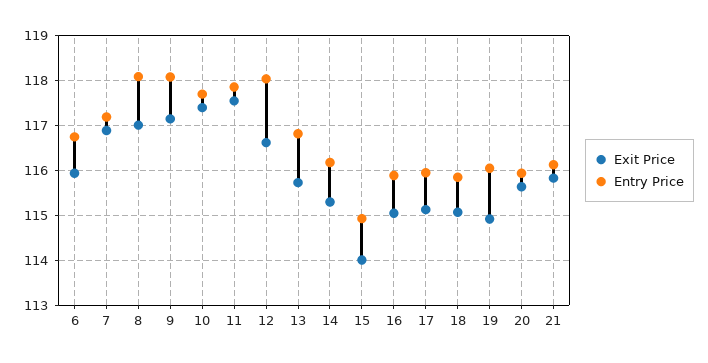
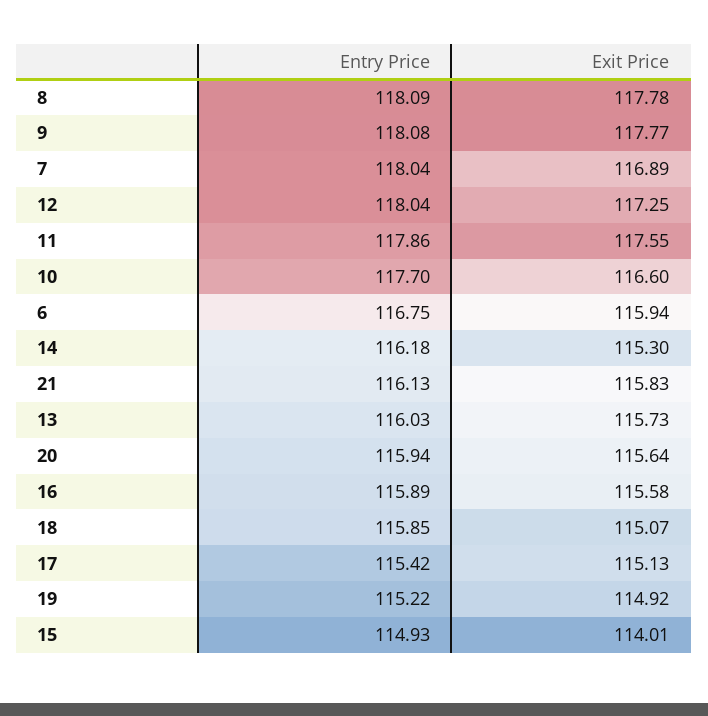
Entry Price, 7: 117.2 -> 118.04
Exit Price, 8: 117 -> 117.78
Exit Price, 9: 117.2 -> 117.77
Exit Price, 10: 117.4 -> 116.6
Exit Price, 12: 116.6 -> 117.25
Entry Price, 13: 116.8 -> 116.03
Exit Price, 16: 115 -> 115.58
Entry Price, 17: 116 -> 115.42
Entry Price, 19: 116 -> 115.22

